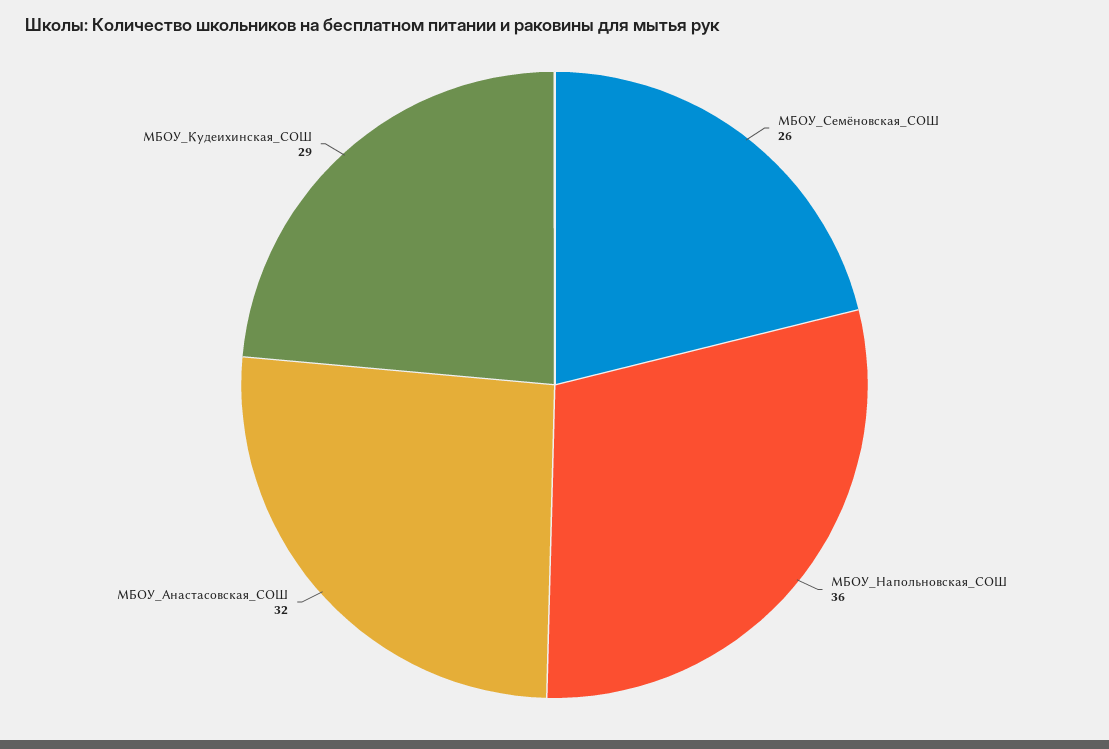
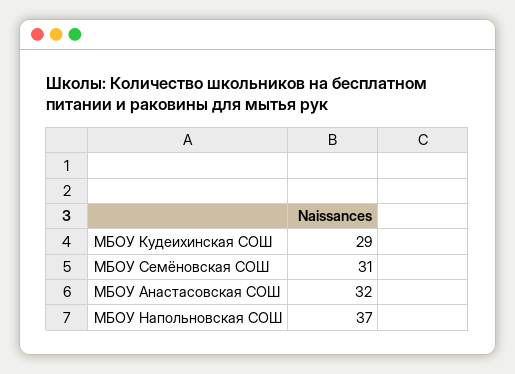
МБОУ_Семёновская_СОШ: 26 -> 31
МБОУ_Напольновская_СОШ: 36 -> 37

